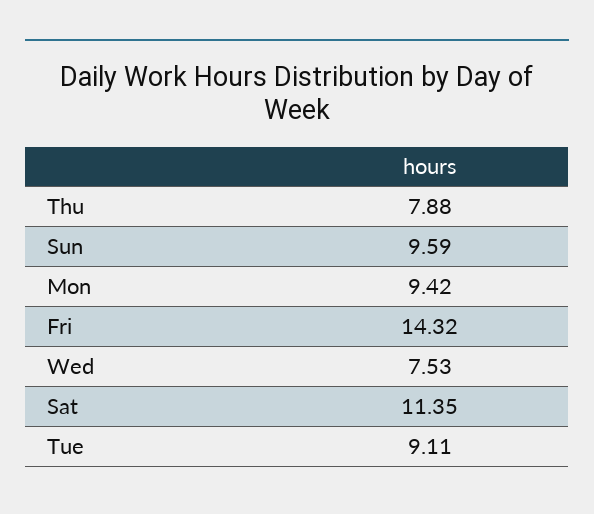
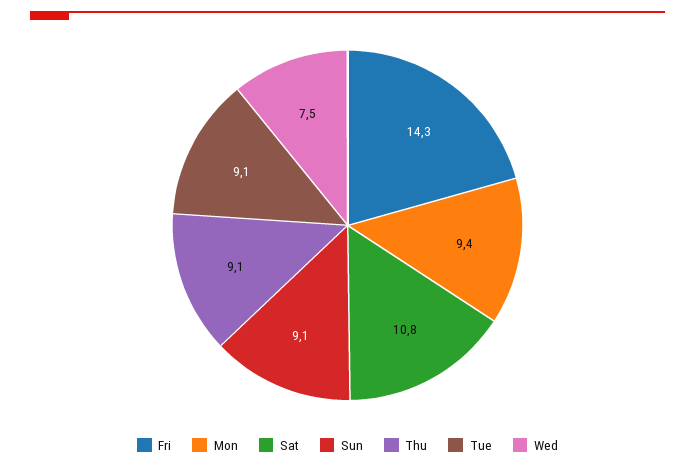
Thu: 7.88 -> 9.1
Sun: 9.59 -> 9.1
Sat: 11.35 -> 10.8

